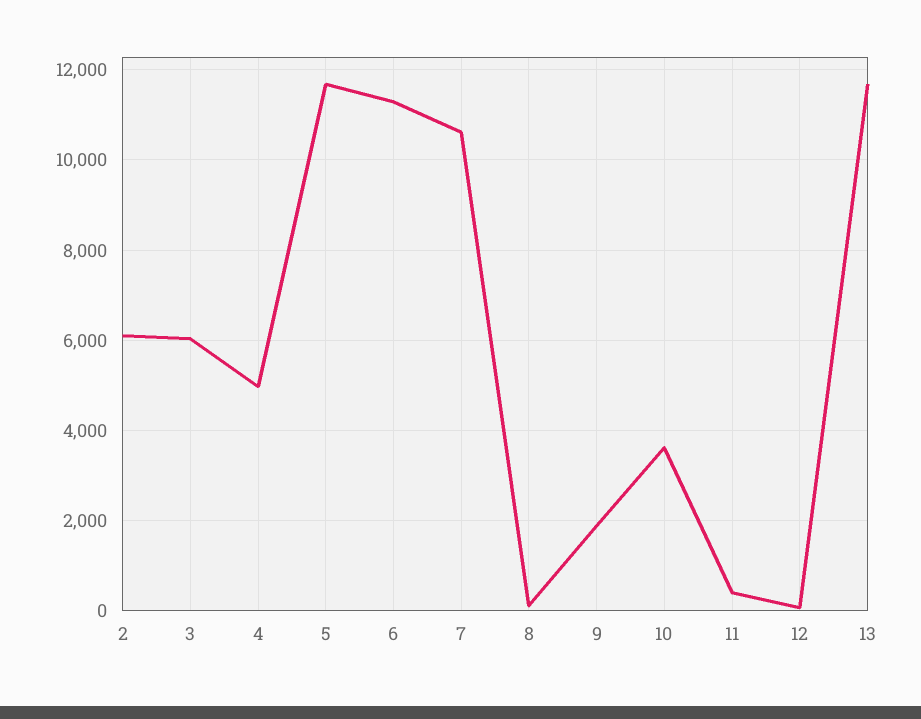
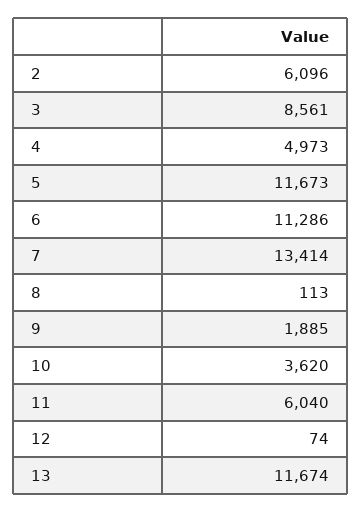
3: 6000 -> 8561
7: 10600 -> 13414
11: 400 -> 6040

